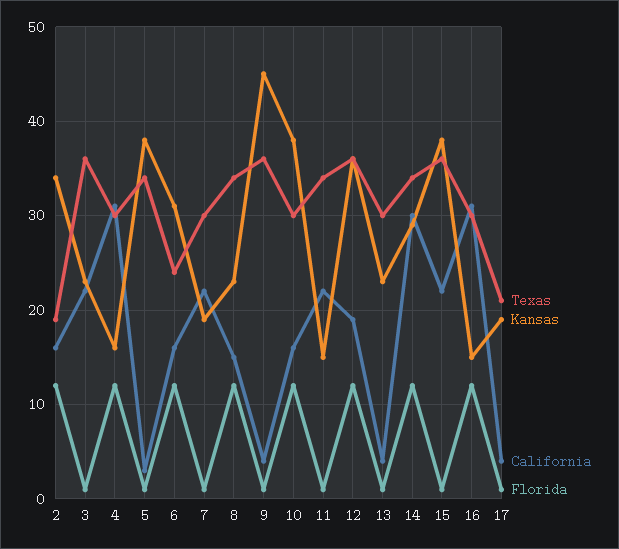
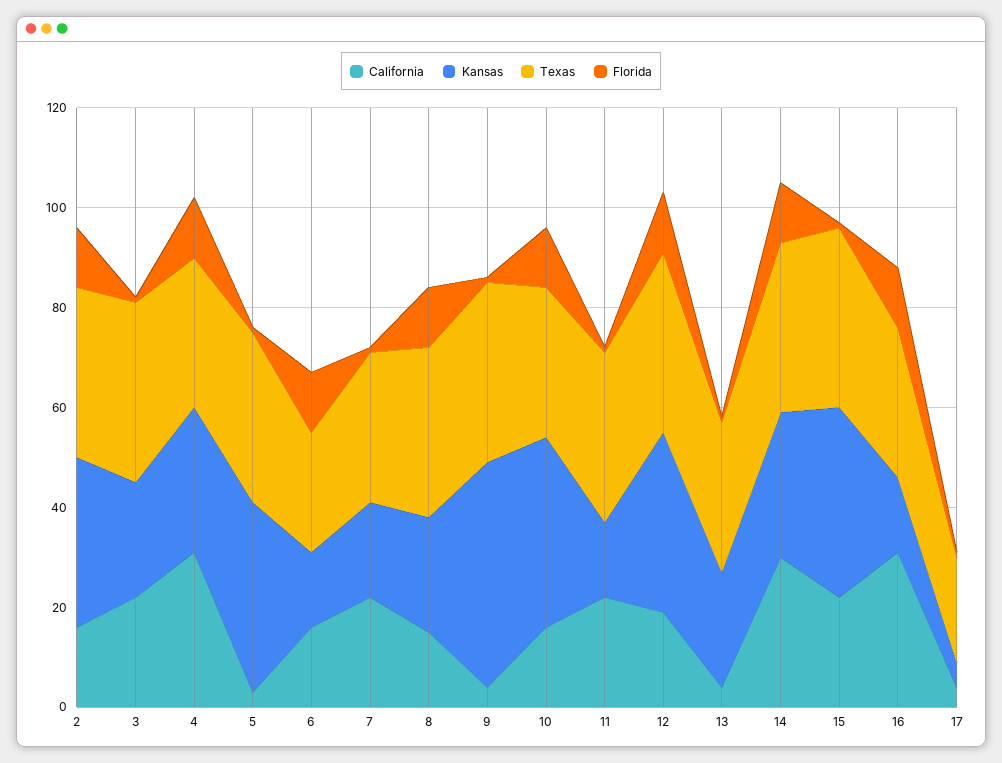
Texas, 2: 19 -> 35
Kansas, 4: 16 -> 30
Kansas, 6: 31 -> 15
Kansas, 17: 19 -> 5

